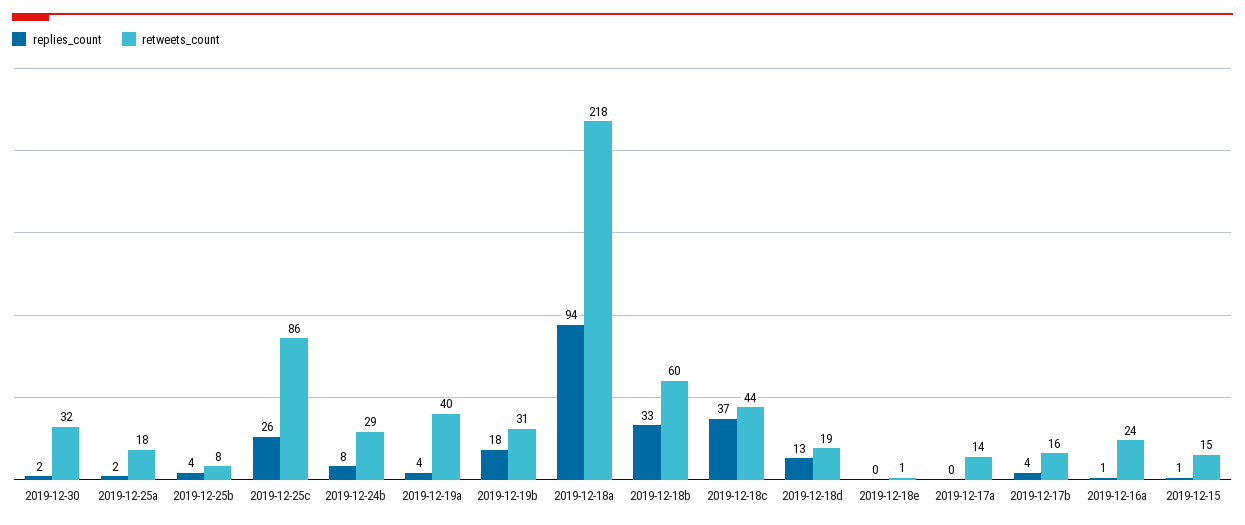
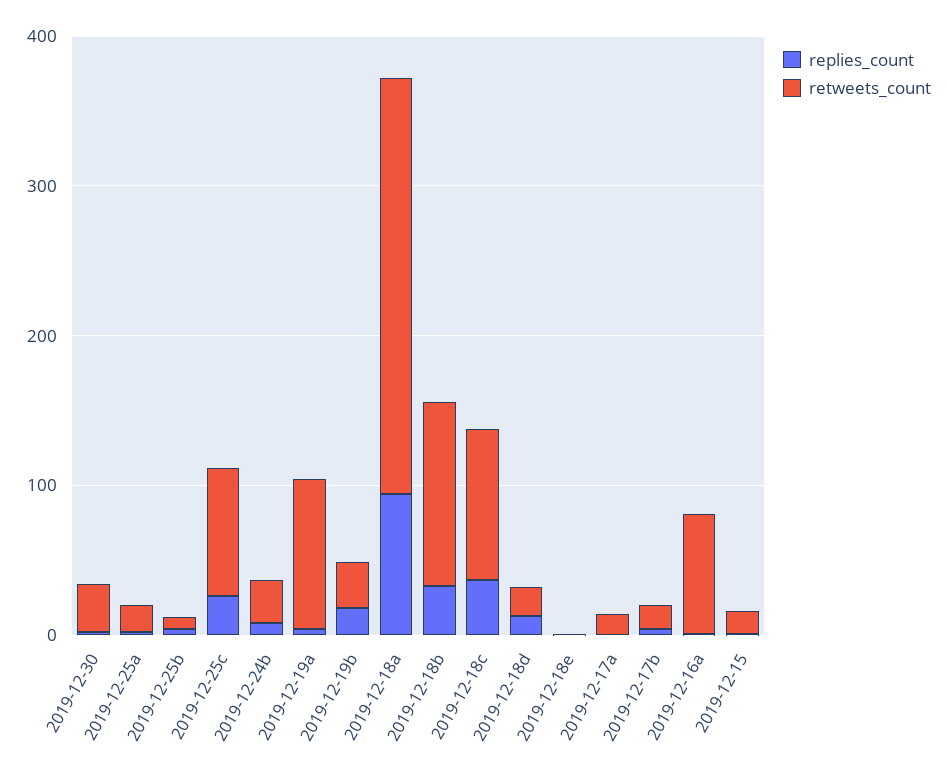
retweets_count, 2019-12-19a: 40 -> 100
retweets_count, 2019-12-18a: 218 -> 280
retweets_count, 2019-12-18b: 60 -> 120
retweets_count, 2019-12-18c: 44 -> 100
retweets_count, 2019-12-16a: 24 -> 80

